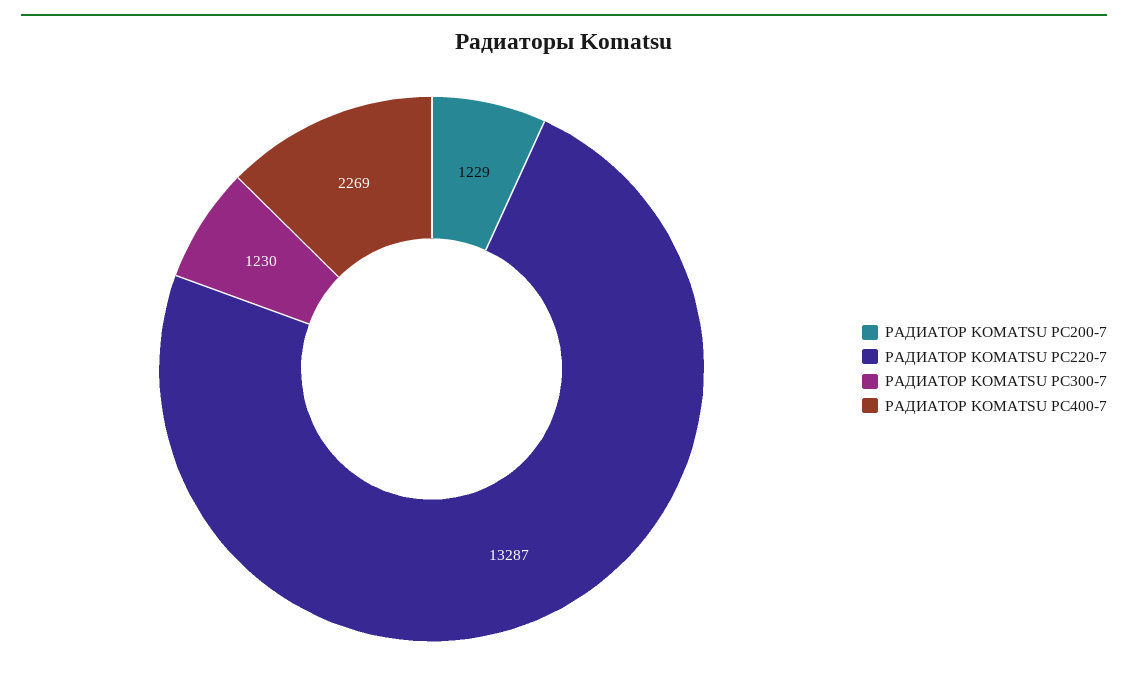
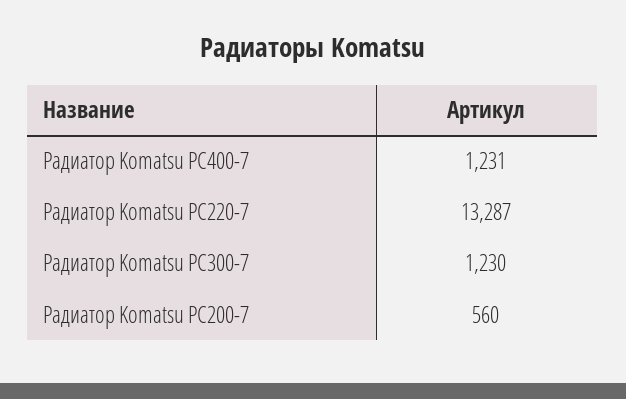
РАДИАТОР KOMATSU PC200-7: 1229 -> 560
РАДИАТОР KOMATSU PC400-7: 2269 -> 1231

